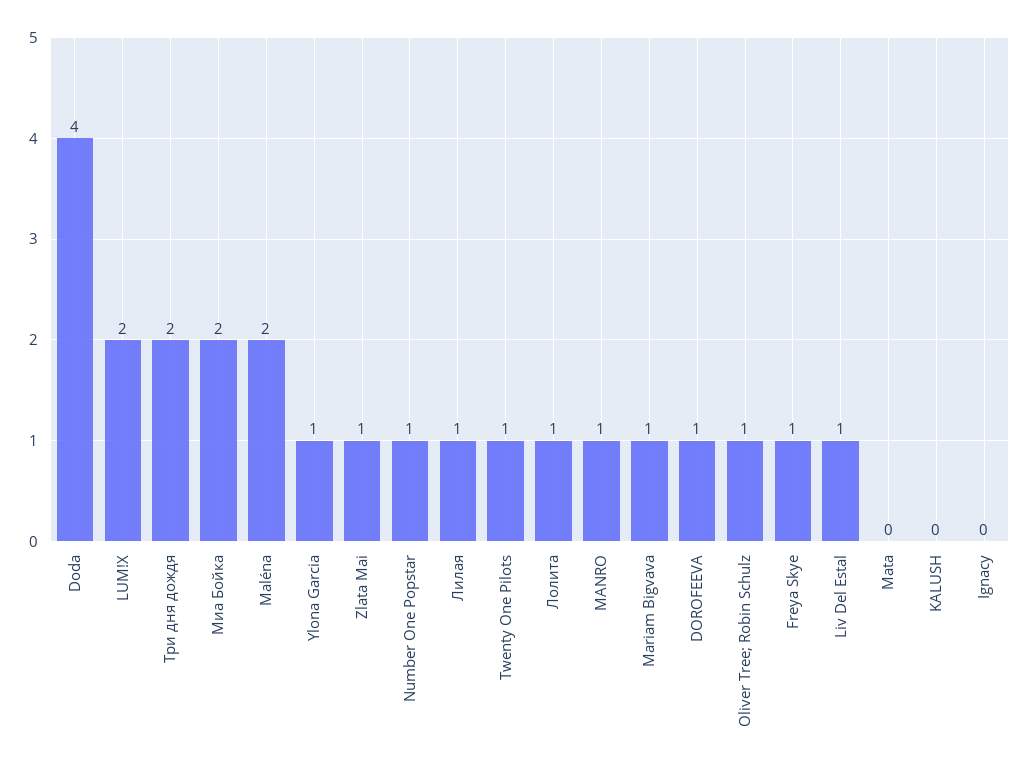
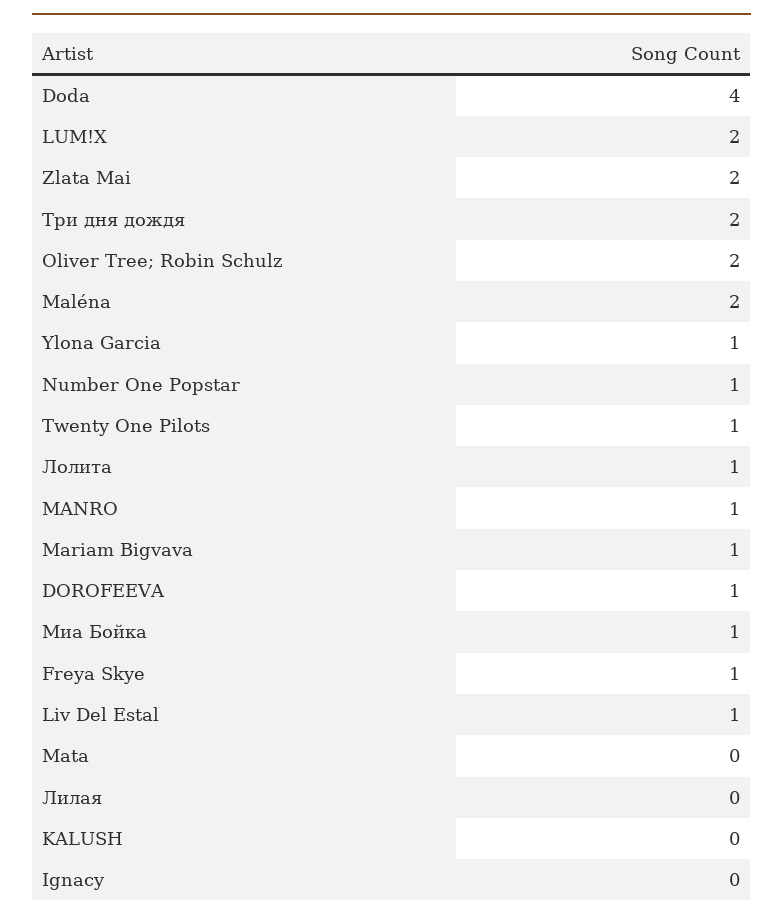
Миа Бойка: 2 -> 1
Zlata Mai: 1 -> 2
Лилая: 1 -> 0
Oliver Tree; Robin Schulz: 1 -> 2

